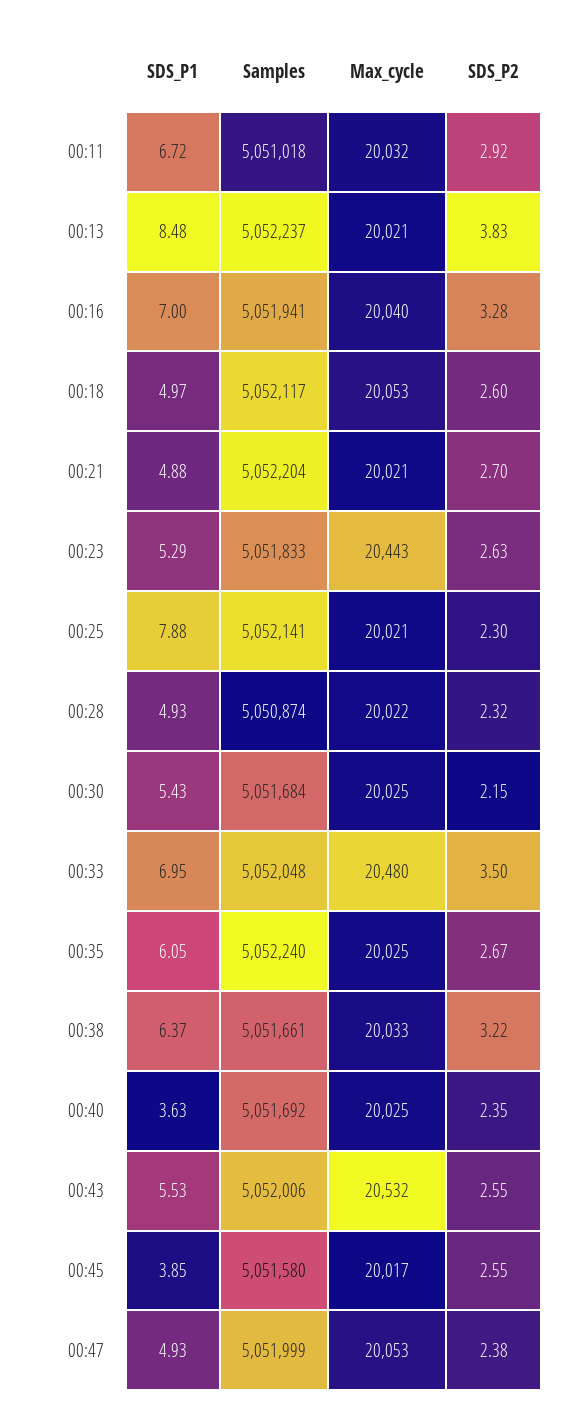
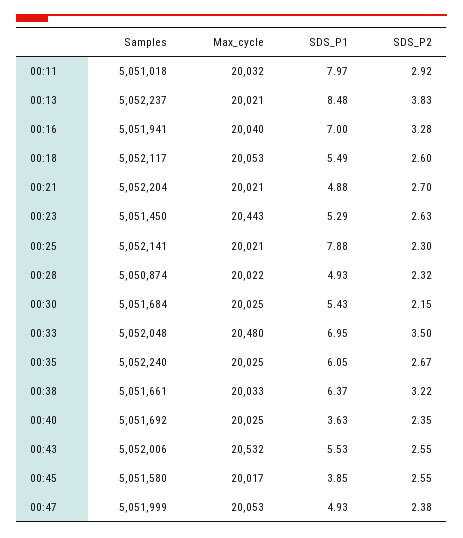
SDS_P1, 00:11: 6.72 -> 7.97
SDS_P1, 00:18: 4.97 -> 5.49
Samples, 00:23: 5051833 -> 5051450

